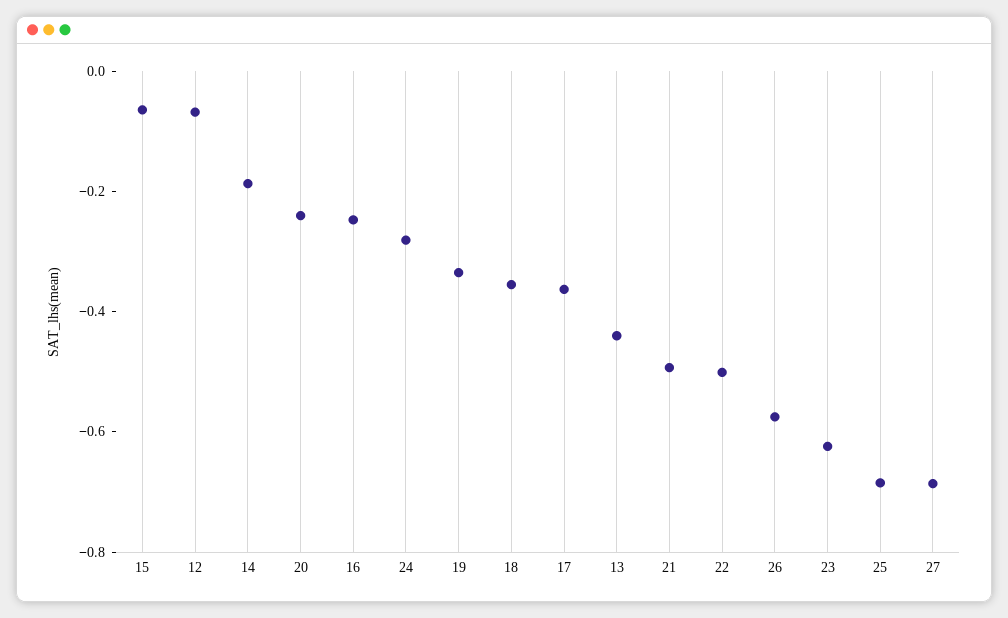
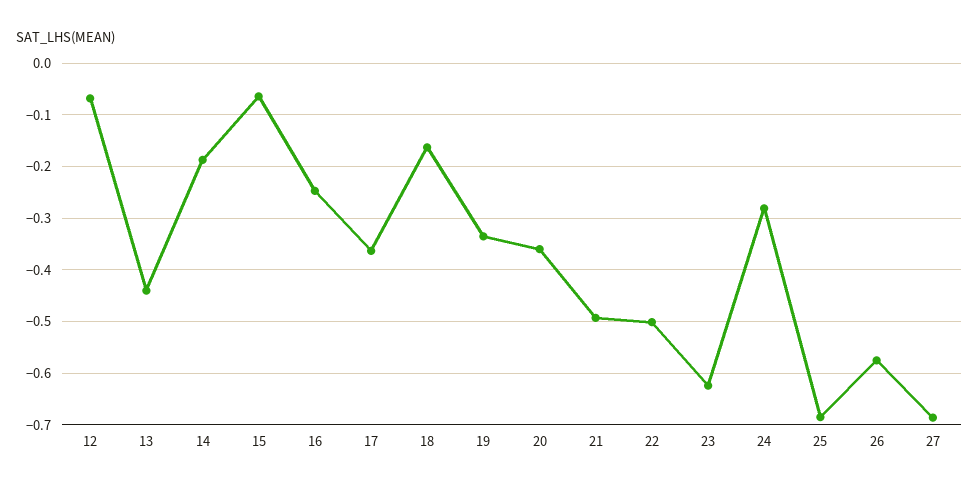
20: -0.25 -> -0.36
18: -0.35 -> -0.16

